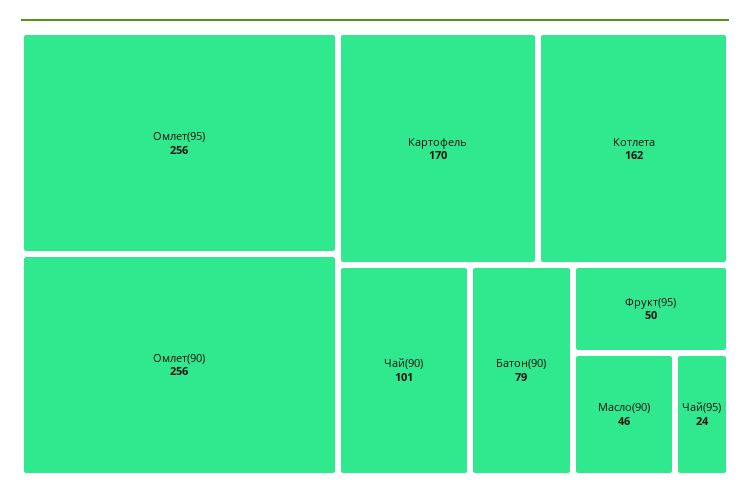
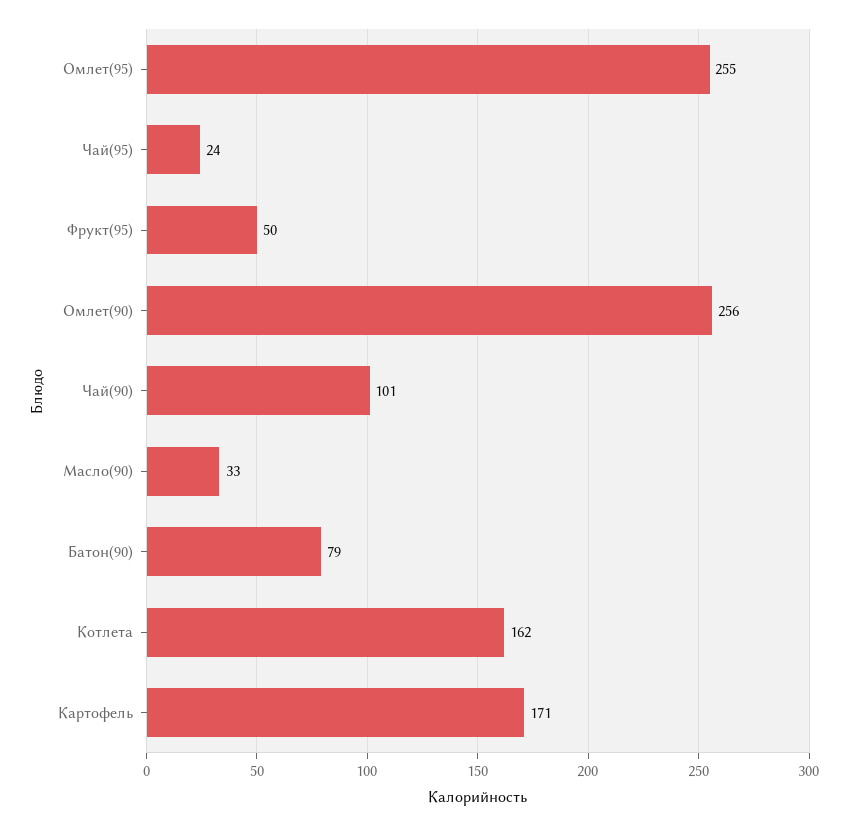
Омлет(95): 256 -> 255
Картофель: 170 -> 171
Масло(90): 46 -> 33

